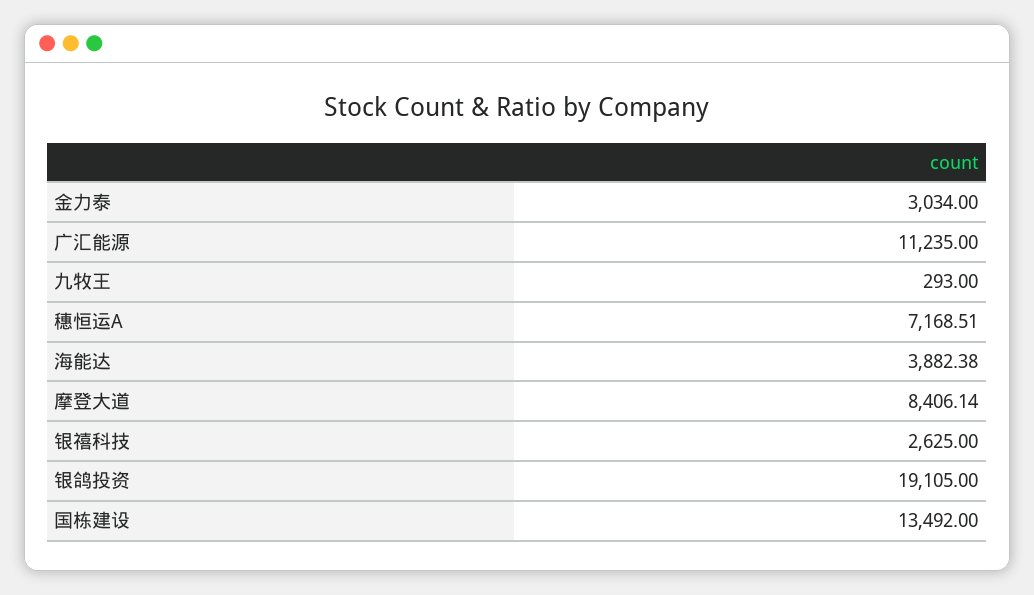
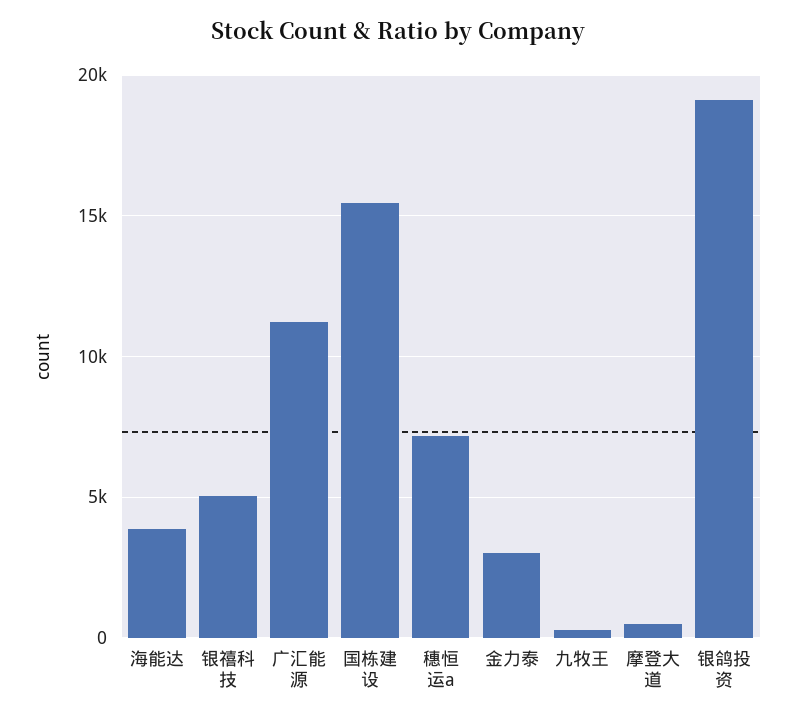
摩登大道: 8406.14 -> 500
银禧科技: 2625 -> 5000
国栋建设: 13492 -> 15500

